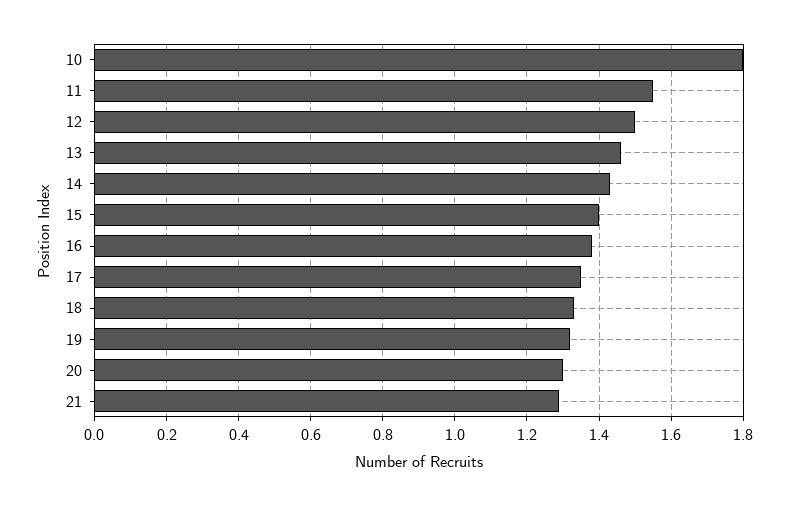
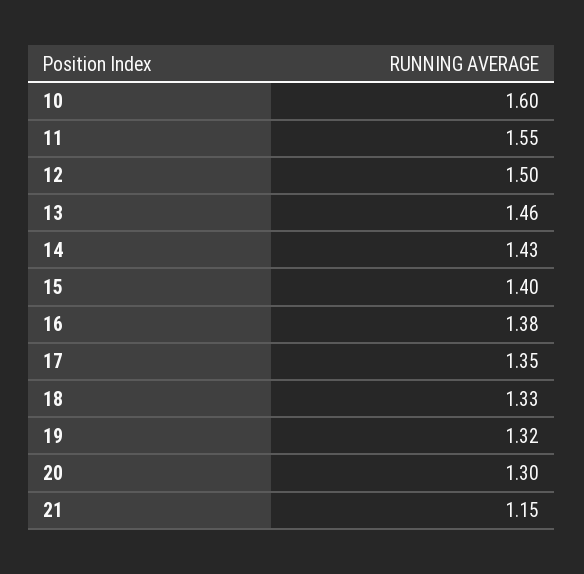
10: 1.8 -> 1.6
21: 1.3 -> 1.15

